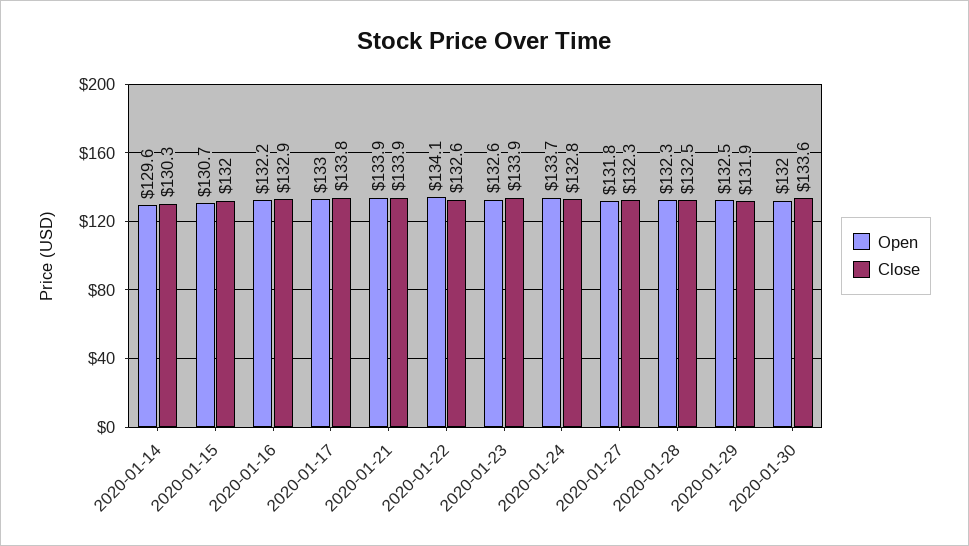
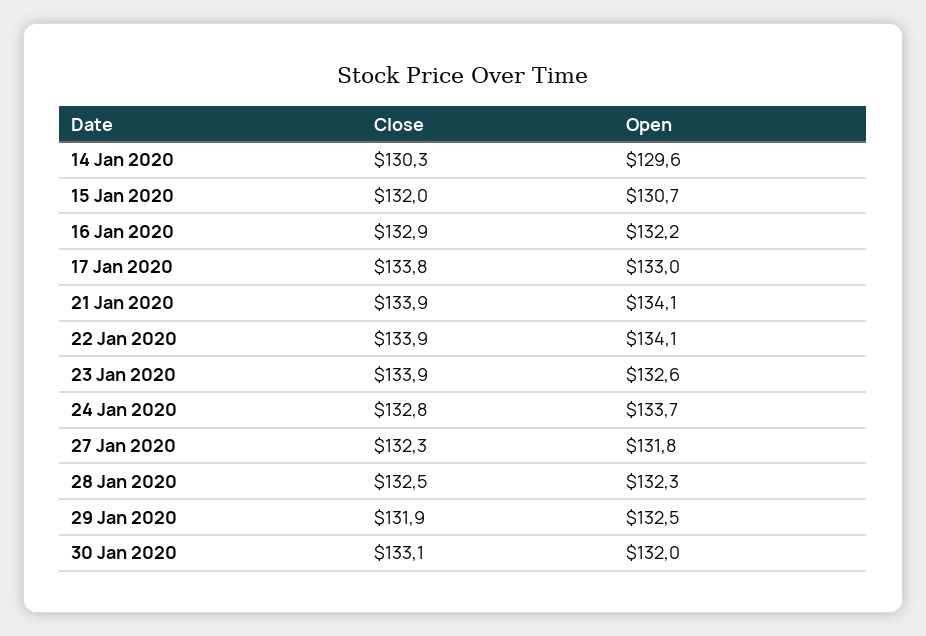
Open, 2020-01-21: 133.9 -> 134.1
Close, 2020-01-22: 132.6 -> 133.9
Close, 2020-01-30: 133.6 -> 133.1

